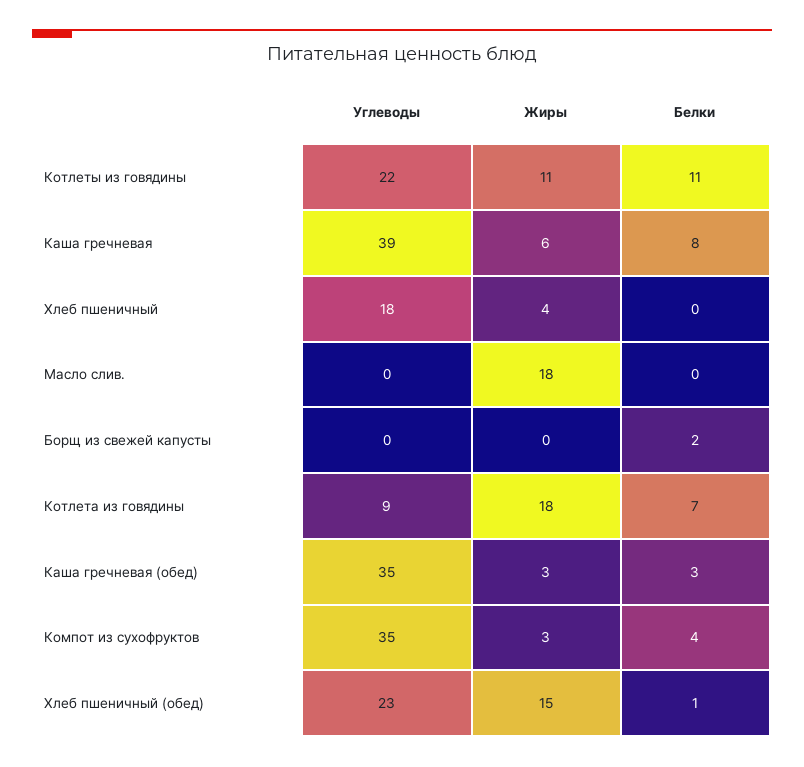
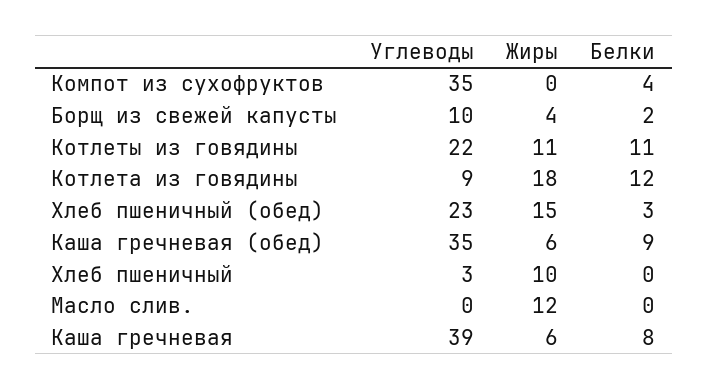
Углеводы, Хлеб пшеничный: 18 -> 3
Жиры, Хлеб пшеничный: 4 -> 10
Жиры, Масло слив.: 18 -> 12
Углеводы, Борщ из свежей капусты: 0 -> 10
Жиры, Борщ из свежей капусты: 0 -> 4
Белки, Котлета из говядины: 7 -> 12
Жиры, Каша гречневая (обед): 3 -> 6
Белки, Каша гречневая (обед): 3 -> 9
Жиры, Компот из сухофруктов: 3 -> 0
Белки, Хлеб пшеничный (обед): 1 -> 3

